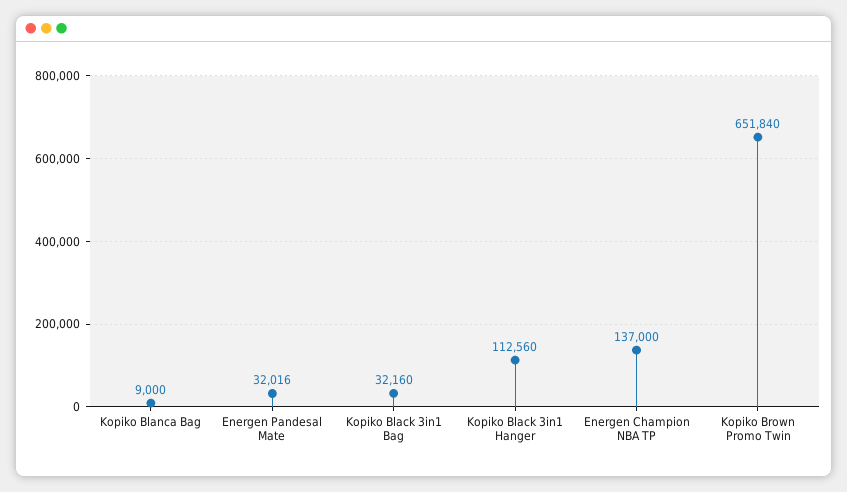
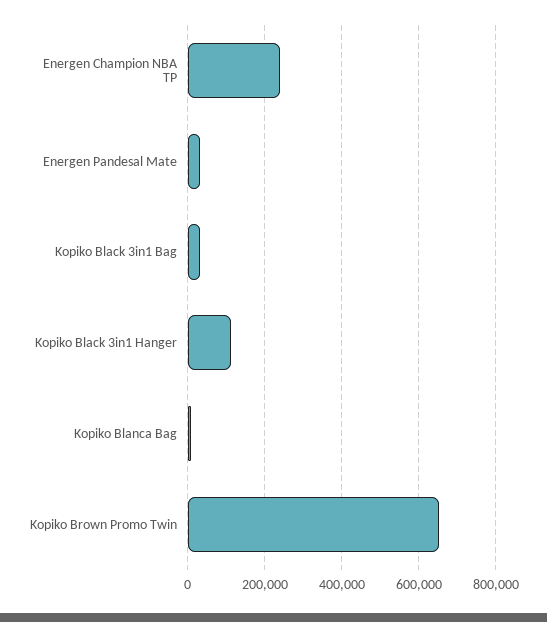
Energen Champion NBA TP: 137000 -> 240000

